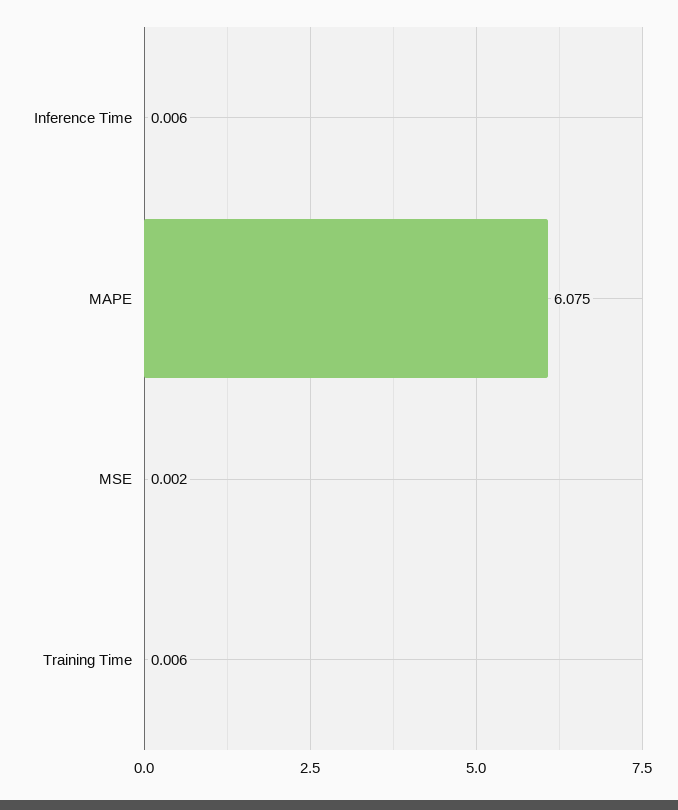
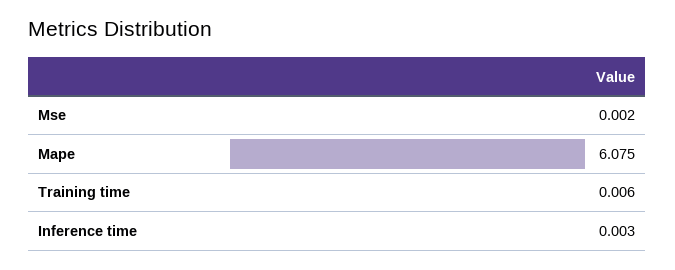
Inference Time: 0.006 -> 0.003

